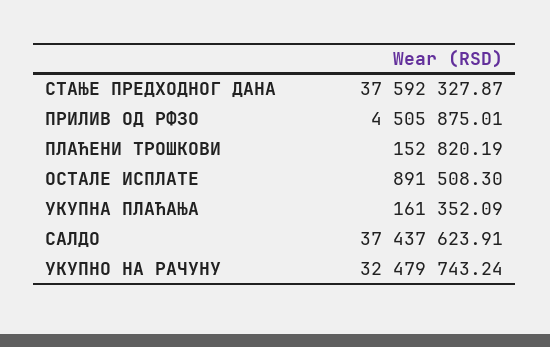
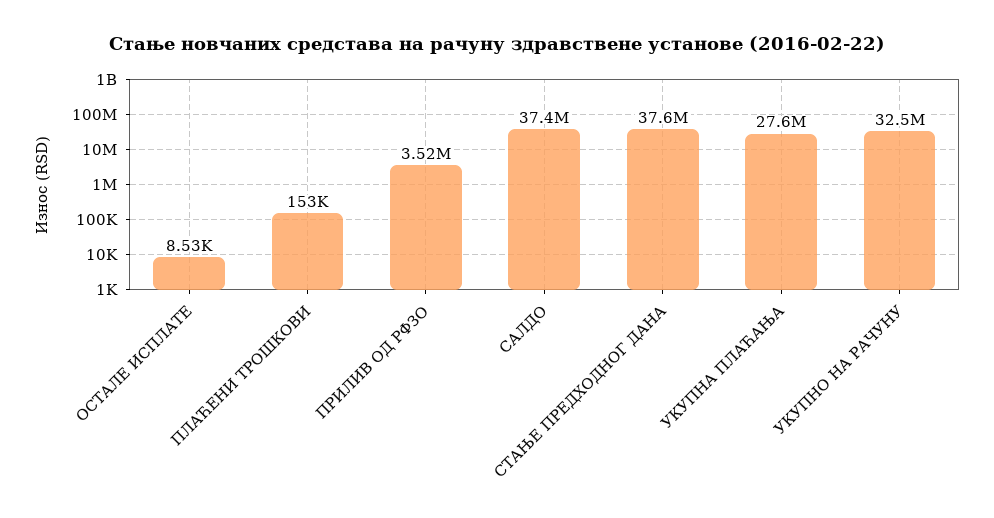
ПРИЛИВ ОД РФЗО: 4505875.01 -> 3520000
ОСТАЛЕ ИСПЛАТЕ: 891508.3 -> 8530
УКУПНА ПЛАЋАЊА: 161352.09 -> 27600000

